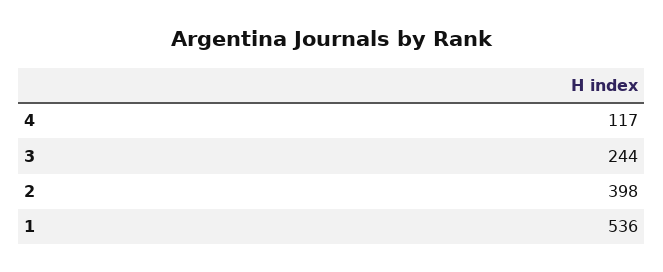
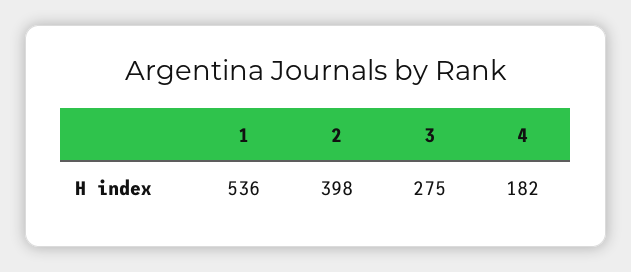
4: 117 -> 182
3: 244 -> 275

